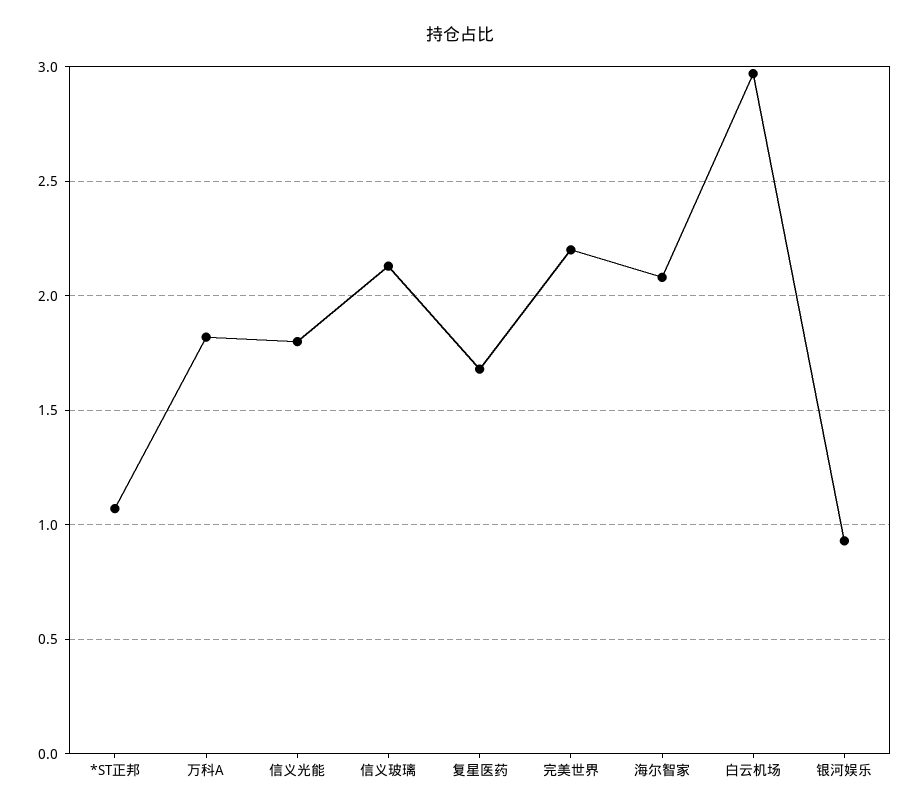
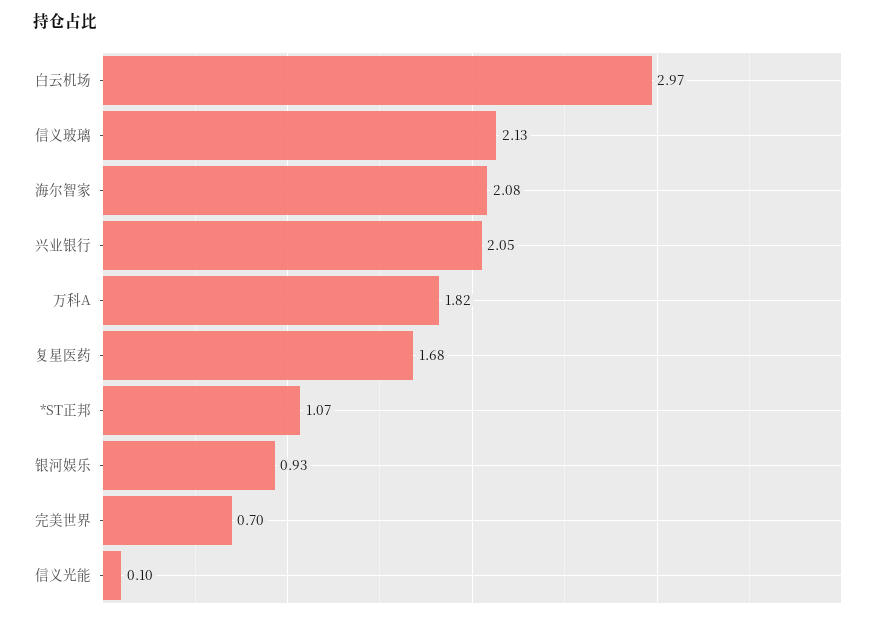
信义光能: 1.8 -> 0.1
完美世界: 2.2 -> 0.7
兴业银行: none -> 2.05

